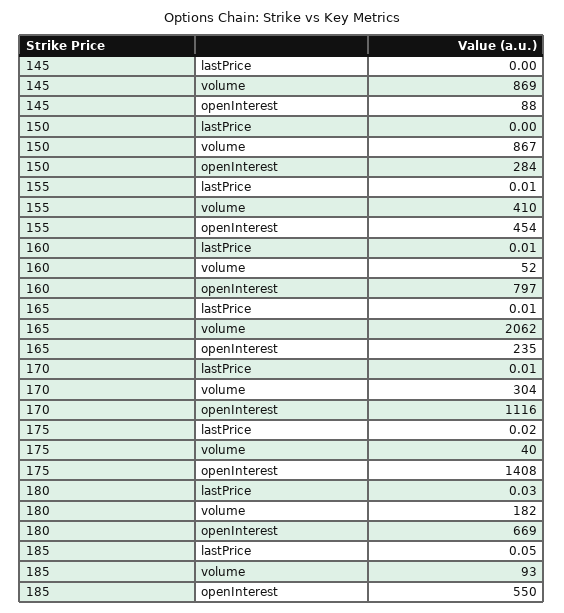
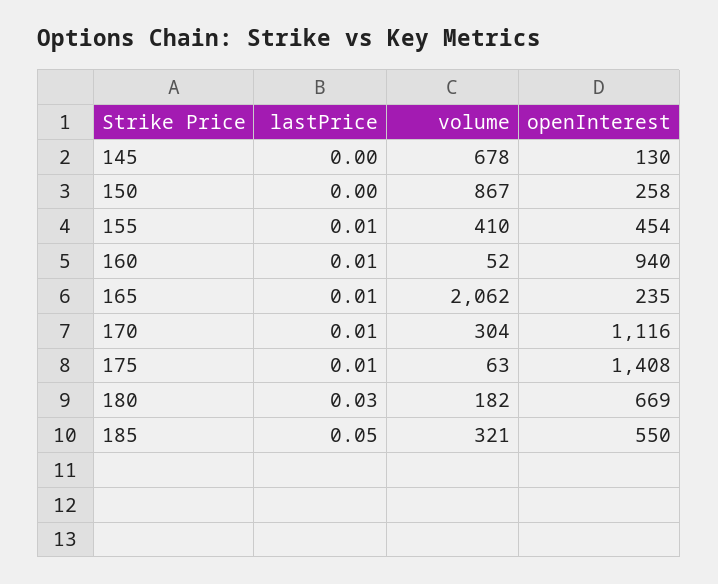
145, volume: 869 -> 678
145, openInterest: 88 -> 130
150, openInterest: 284 -> 258
160, openInterest: 797 -> 940
175, lastPrice: 0.02 -> 0.01
175, volume: 40 -> 63
185, volume: 93 -> 321

